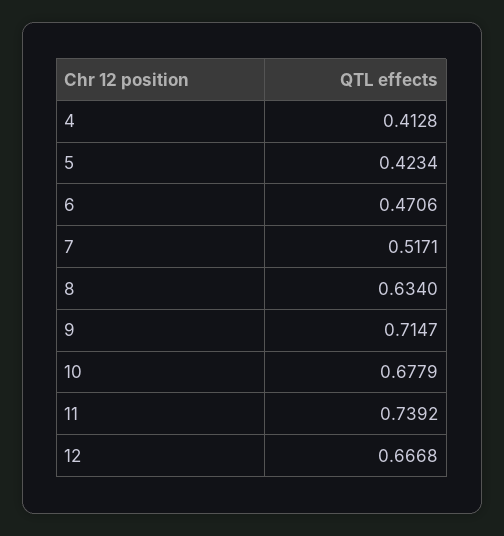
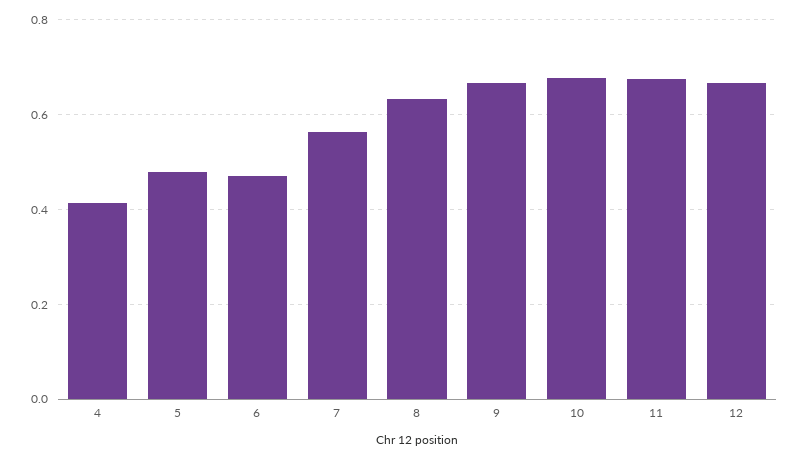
5: 0.4234 -> 0.48
7: 0.5171 -> 0.56
9: 0.7147 -> 0.66
11: 0.7392 -> 0.68

